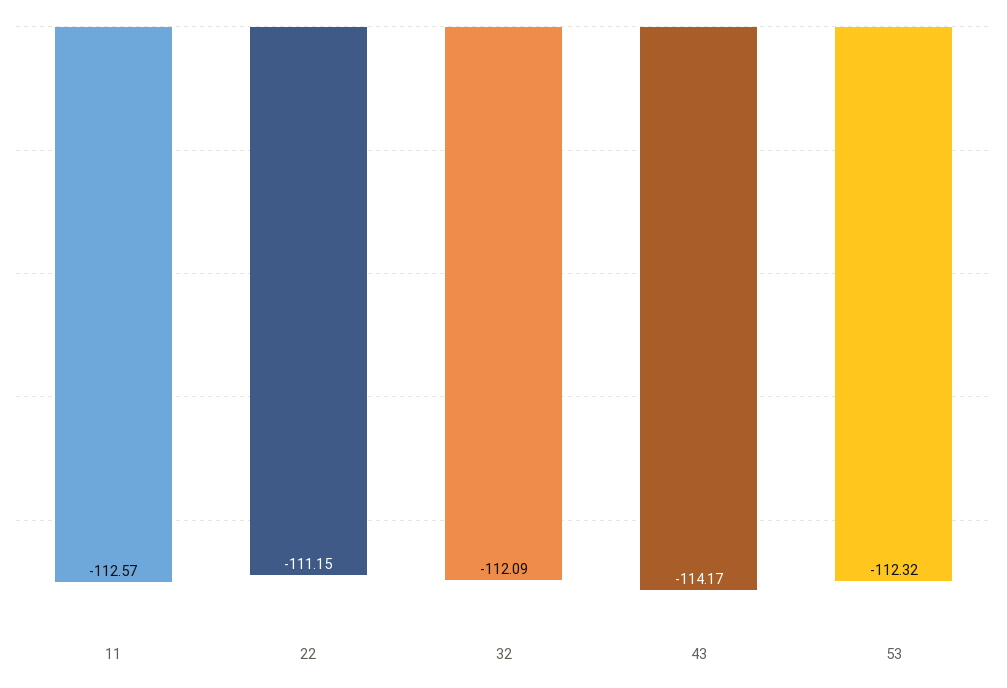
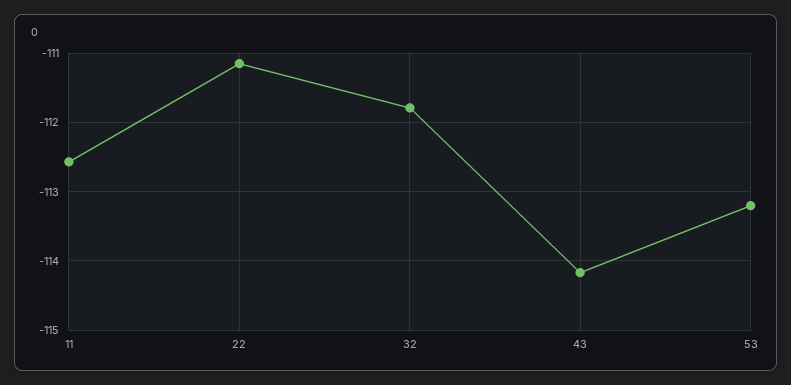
32: -112.09 -> -111.8
53: -112.32 -> -113.2

